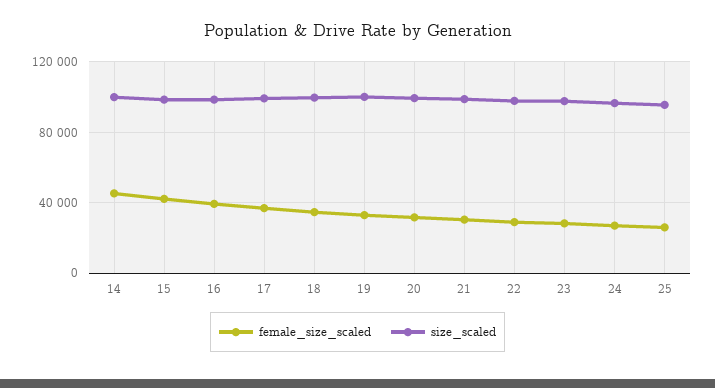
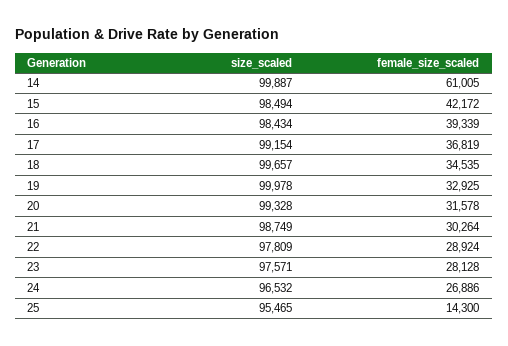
female_size_scaled, 14: 45000 -> 61005
female_size_scaled, 25: 25000 -> 14300

